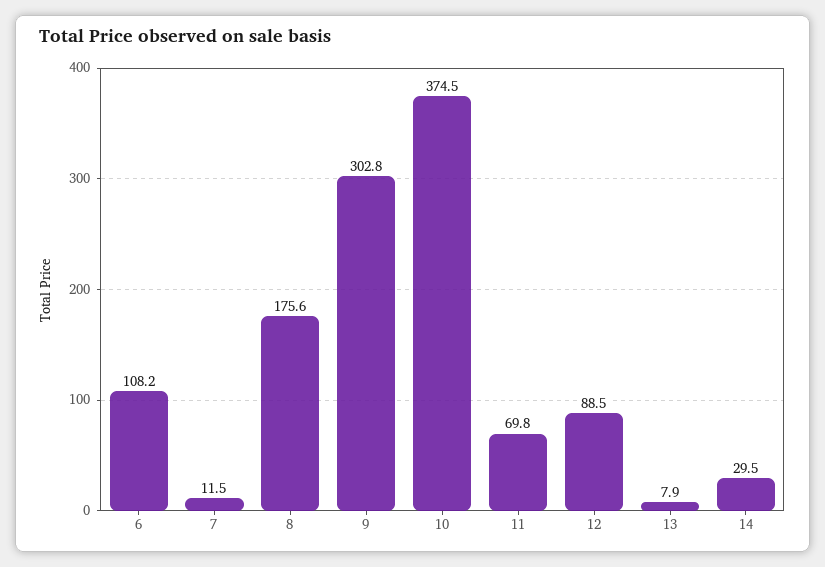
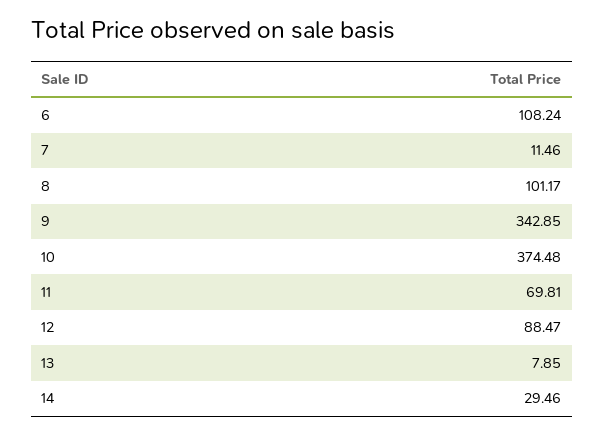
8: 175.6 -> 101.17
9: 302.8 -> 342.85

